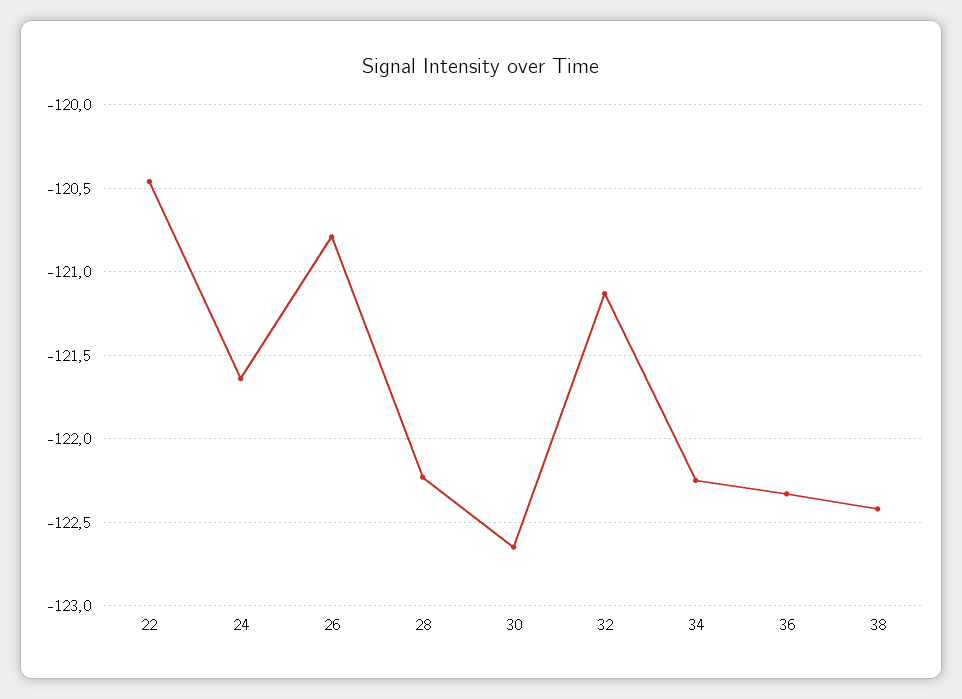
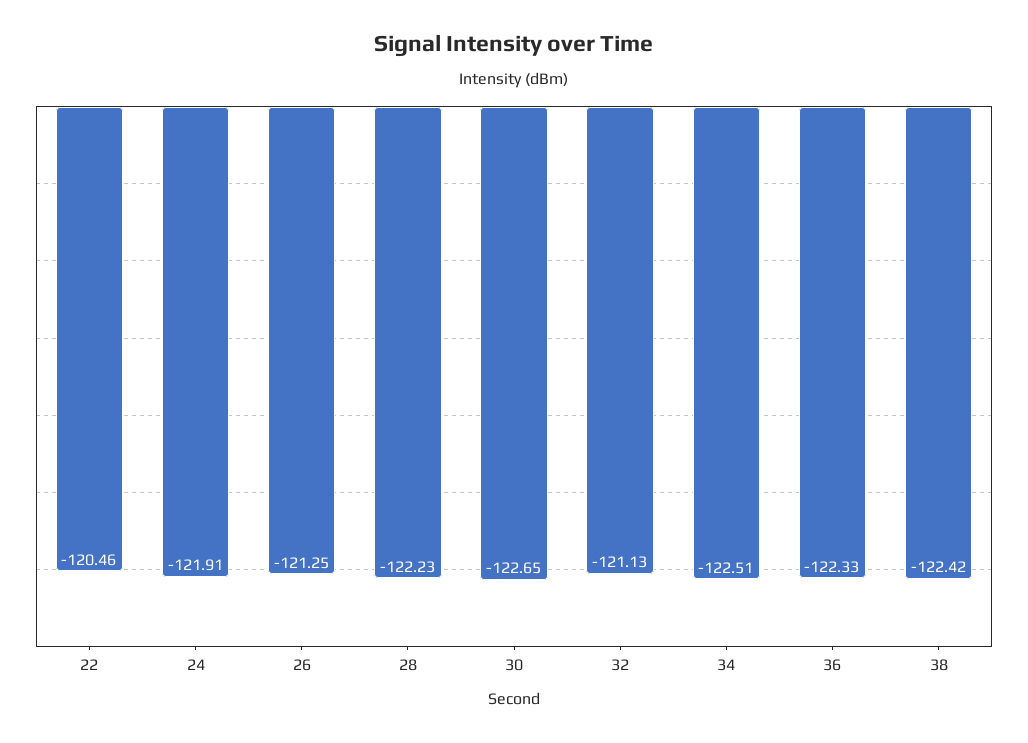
24: -121.65 -> -121.91
26: -120.8 -> -121.25
34: -122.25 -> -122.51

